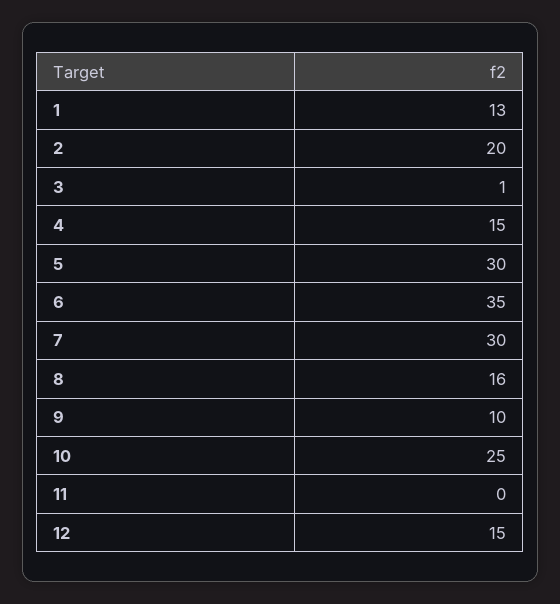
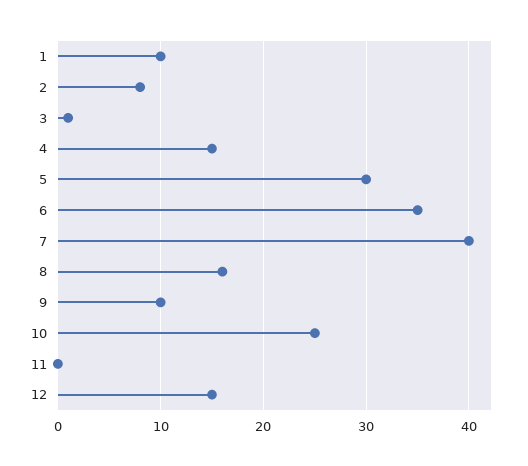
1: 13 -> 10
2: 20 -> 8
7: 30 -> 40

